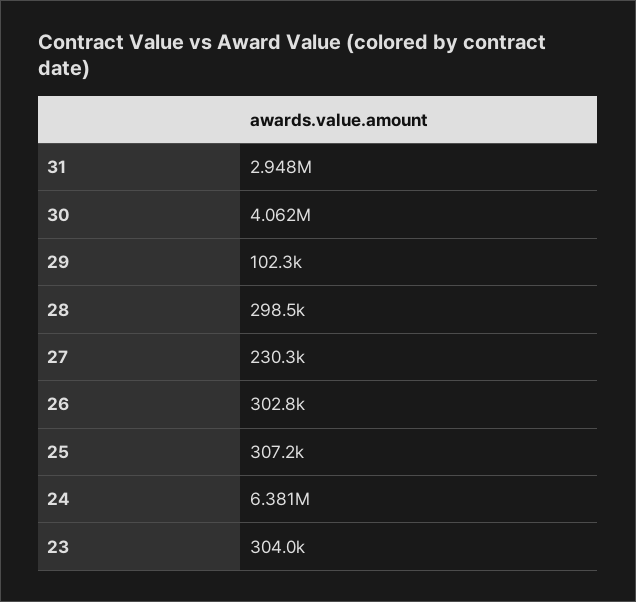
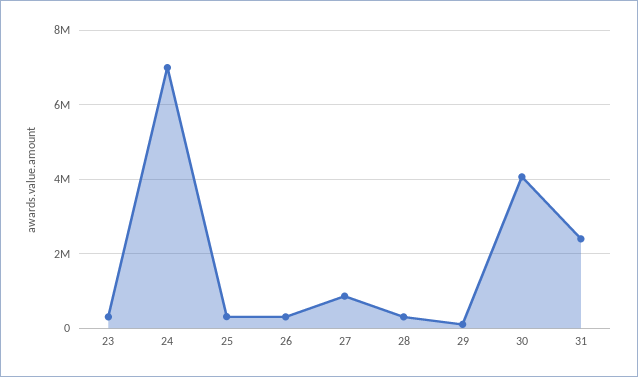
31: 2948000 -> 2400000
27: 230300 -> 800000
24: 6381000 -> 7000000

